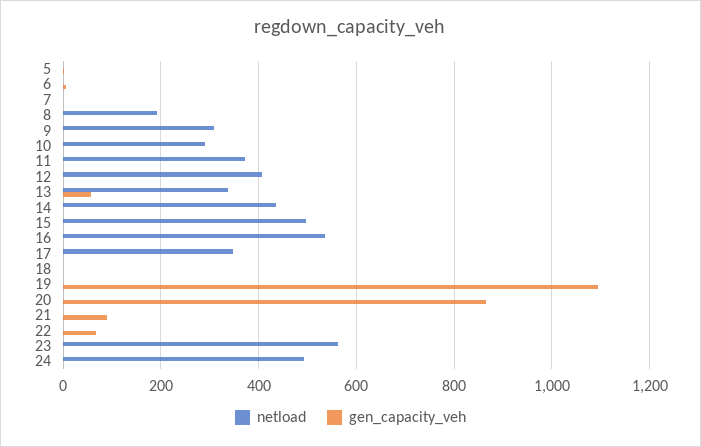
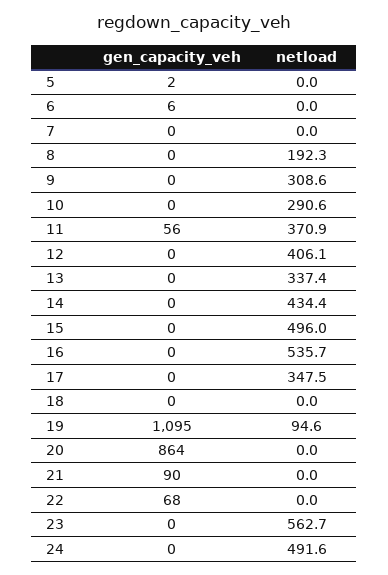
gen_capacity_veh, 11: 0 -> 56
gen_capacity_veh, 13: 60 -> 0
netload, 19: 0 -> 94.6

